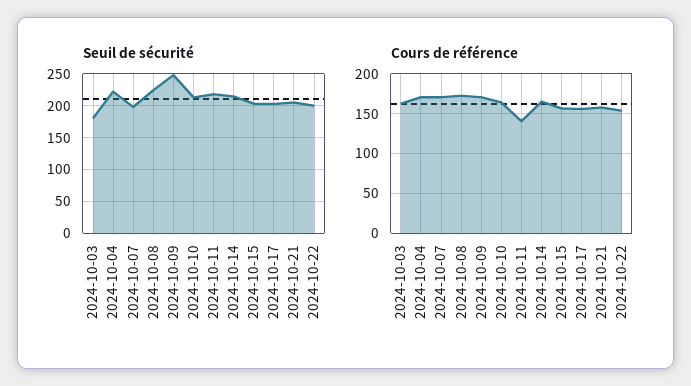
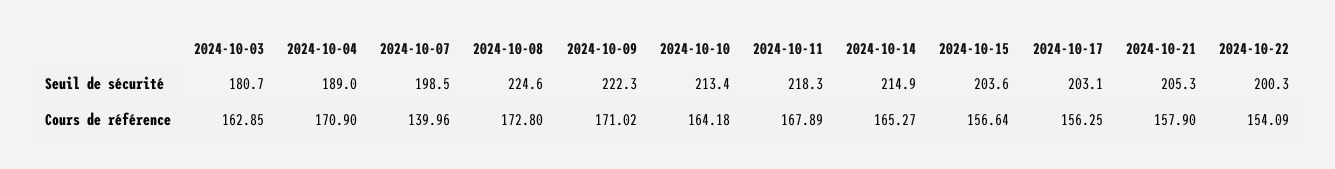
Seuil de sécurité, 2024-10-04: 220 -> 189
Seuil de sécurité, 2024-10-09: 250 -> 222.3
Cours de référence, 2024-10-07: 170 -> 139.96
Cours de référence, 2024-10-11: 140 -> 167.89

